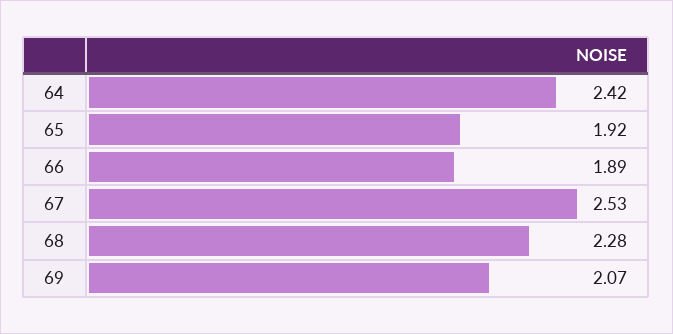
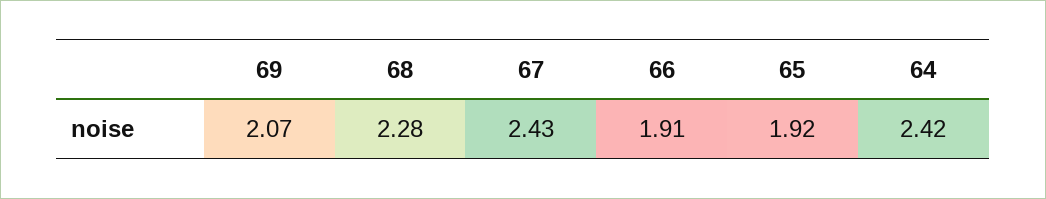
66: 1.89 -> 1.91
67: 2.53 -> 2.43

